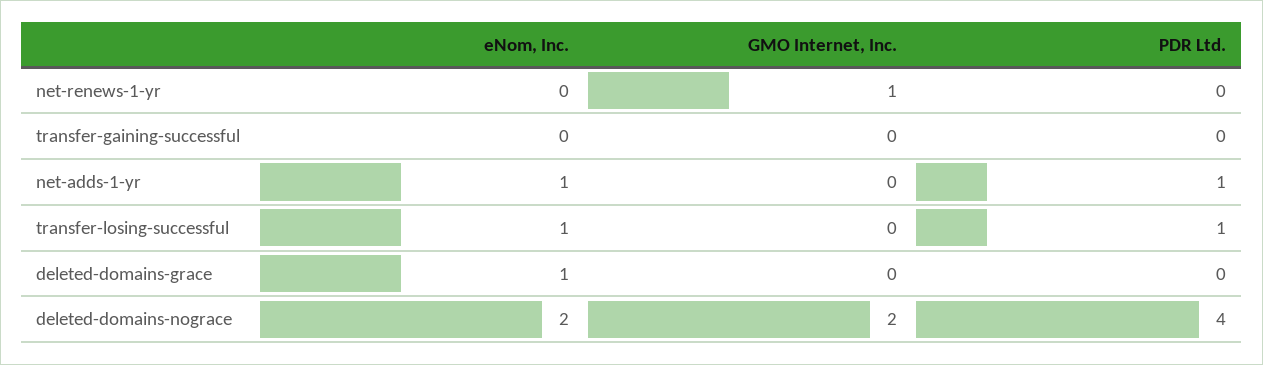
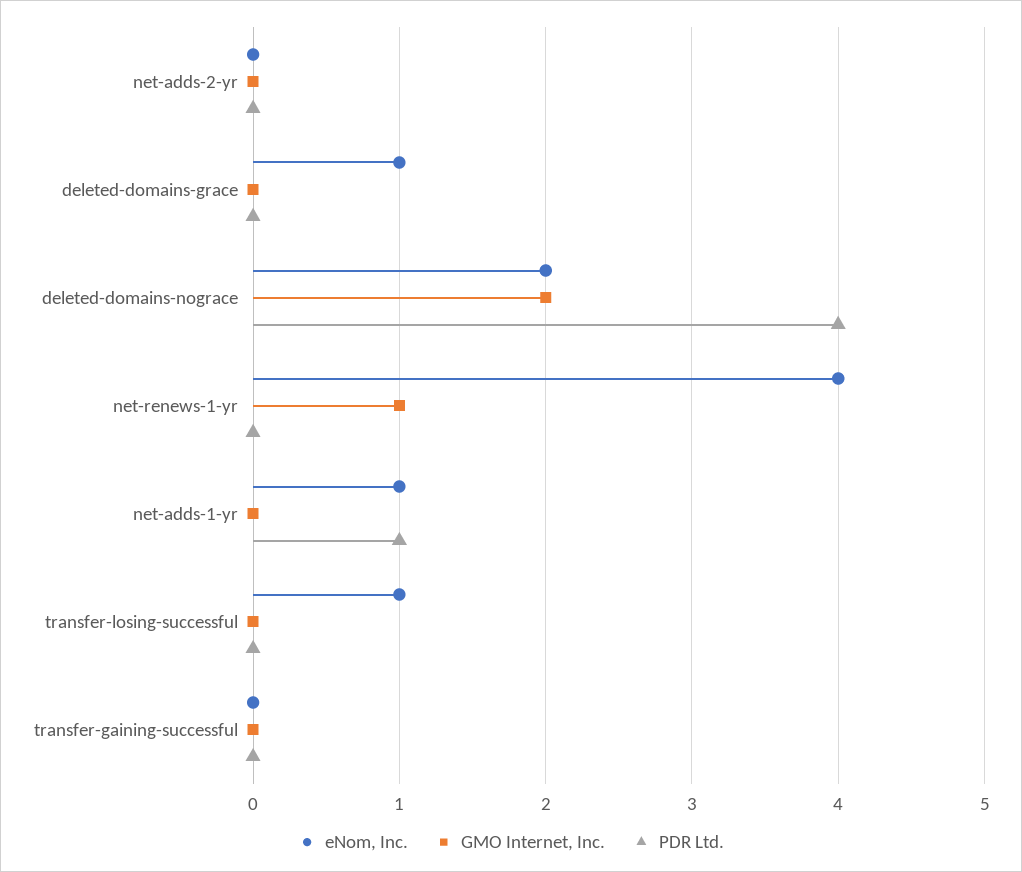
eNom, Inc., net-renews-1-yr: 0 -> 4
PDR Ltd., transfer-losing-successful: 1 -> 0
eNom, Inc., net-adds-2-yr: none -> 0
GMO Internet, Inc., net-adds-2-yr: none -> 0
PDR Ltd., net-adds-2-yr: none -> 0

